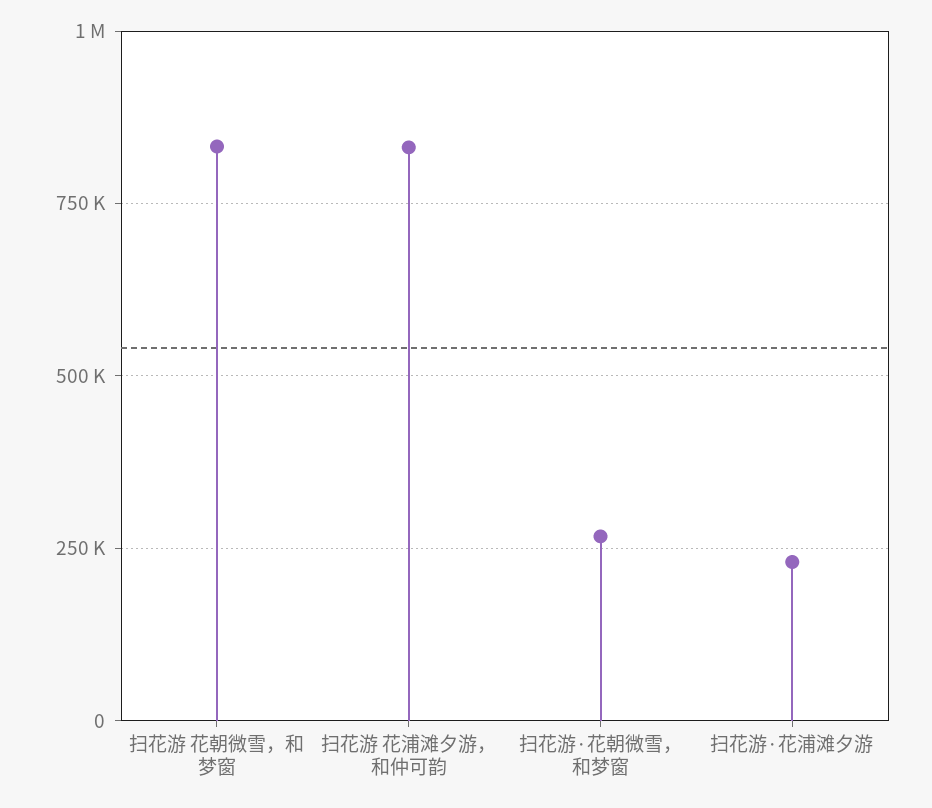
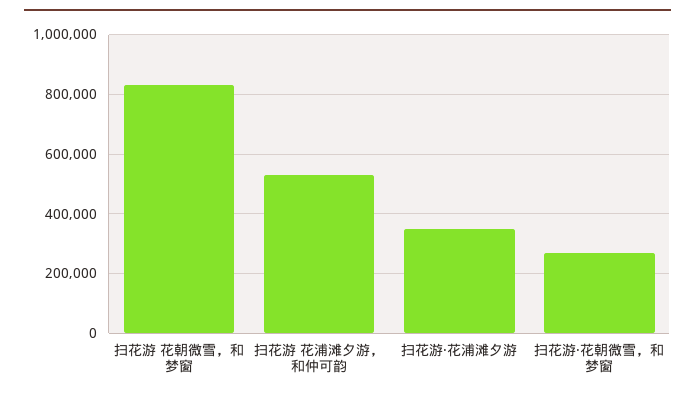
扫花游 花浦滩夕游，和仲可韵: 825000 -> 525000
扫花游·花浦滩夕游: 225000 -> 350000

